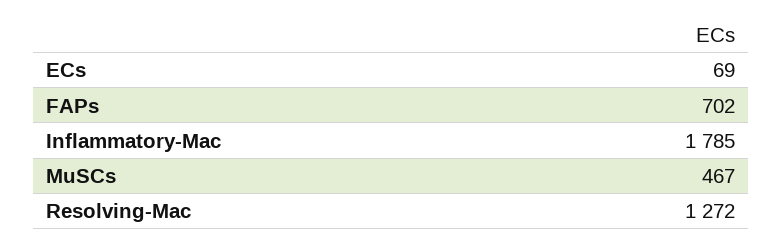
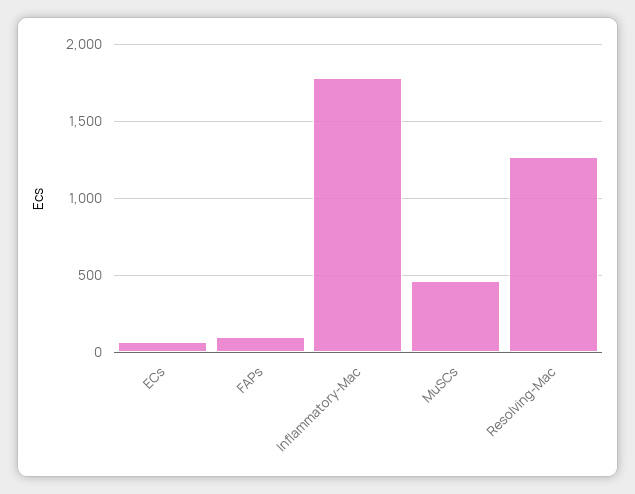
FAPs: 702 -> 100

